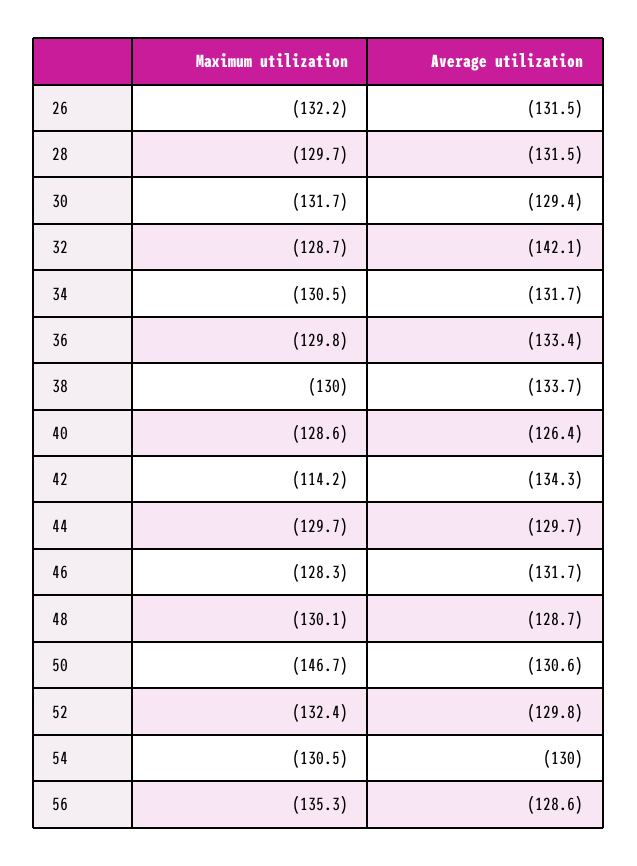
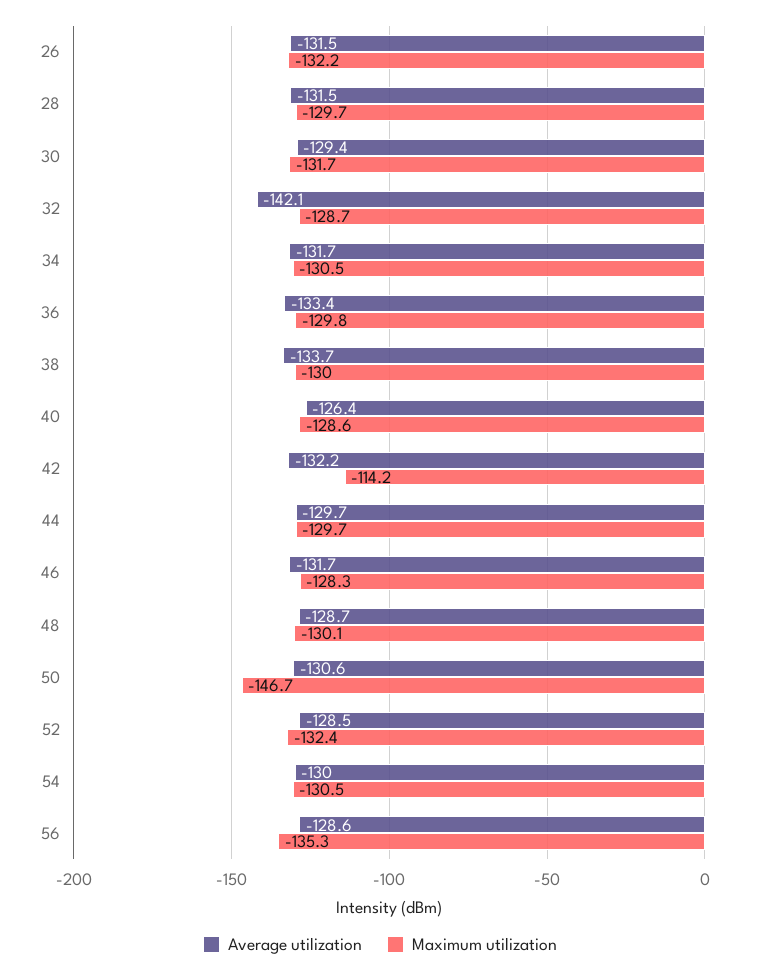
Average utilization, 42: -134.3 -> -132.2
Average utilization, 52: -129.8 -> -128.5

